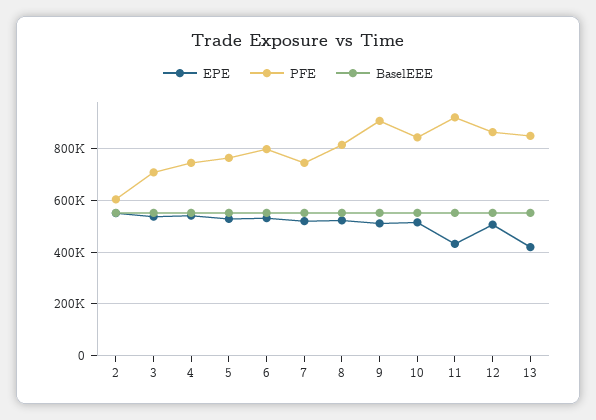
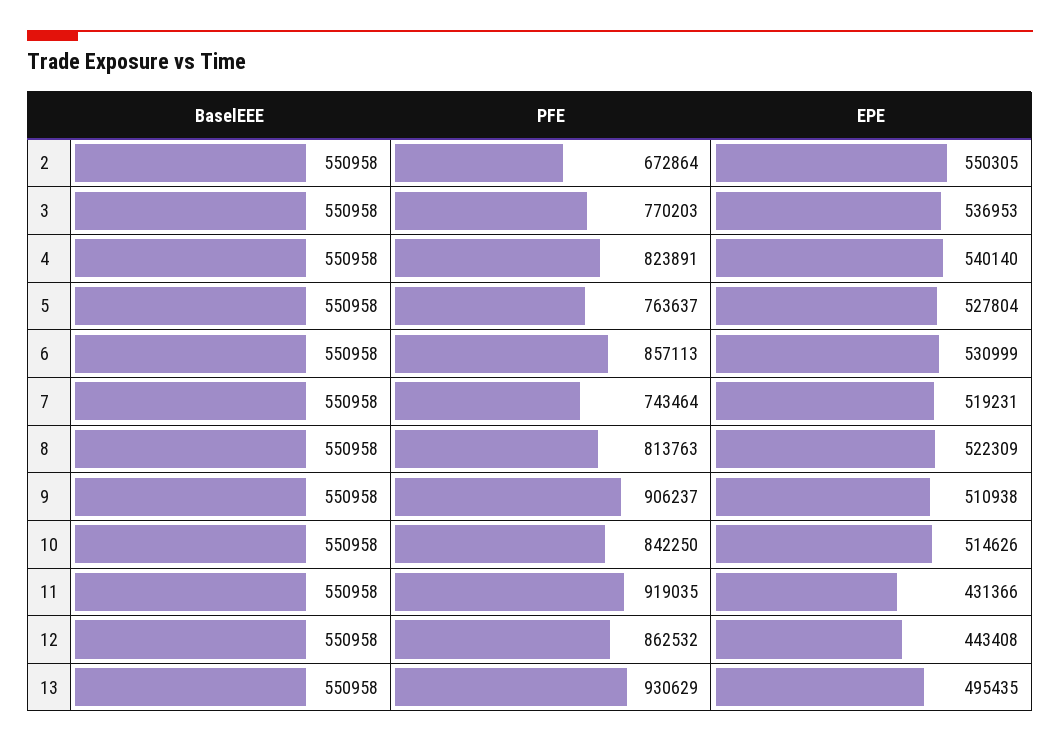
PFE, 2: 600000 -> 672864
PFE, 3: 700000 -> 770203
PFE, 4: 750000 -> 823891
PFE, 6: 800000 -> 857113
EPE, 12: 500000 -> 443408
EPE, 13: 425000 -> 495435
PFE, 13: 850000 -> 930629

